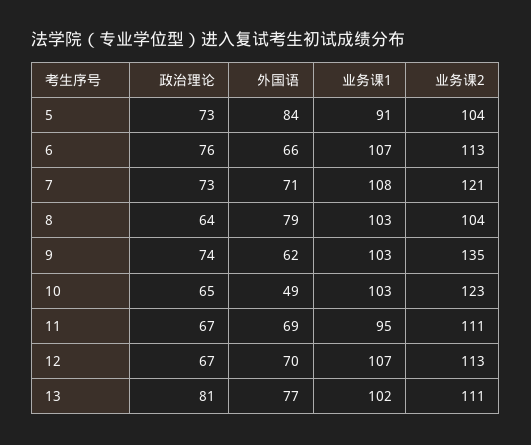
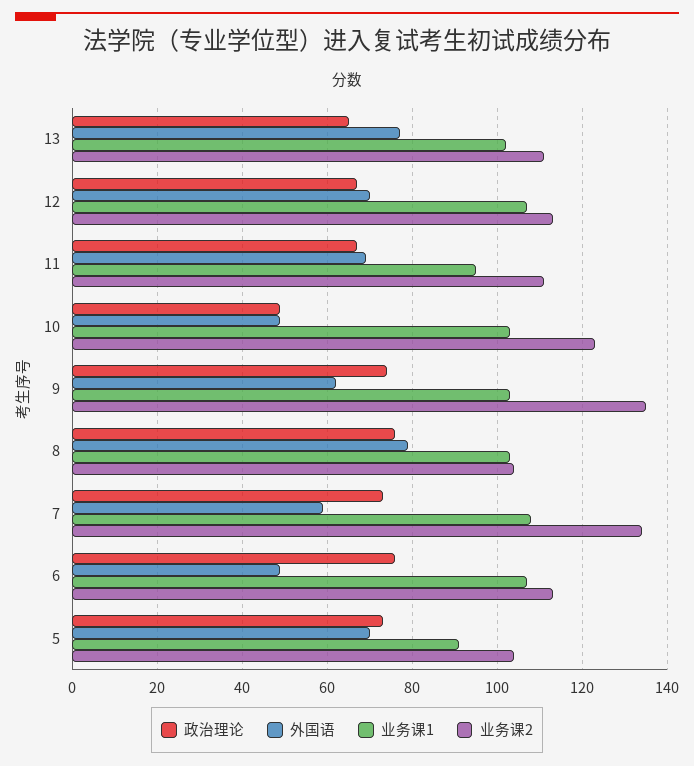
外国语, 5: 84 -> 70
外国语, 6: 66 -> 50
外国语, 7: 71 -> 60
业务课2, 7: 121 -> 135
政治理论, 8: 64 -> 75
政治理论, 10: 65 -> 50
政治理论, 13: 81 -> 65

